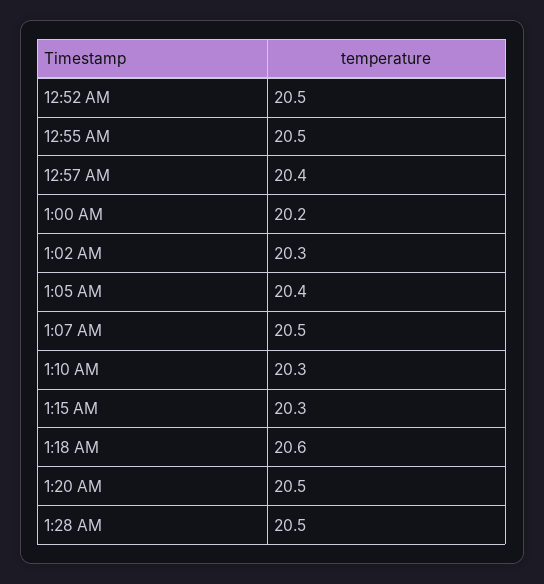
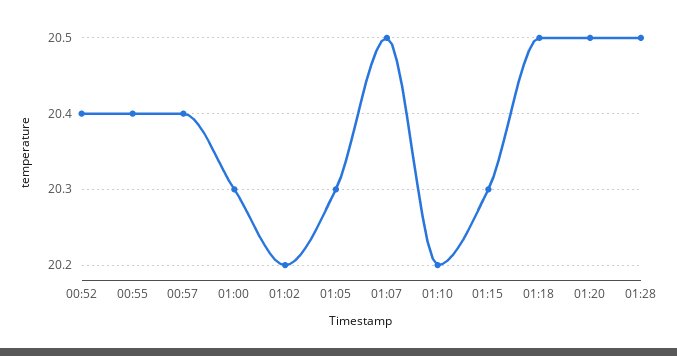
12:52 AM: 20.5 -> 20.4
12:55 AM: 20.5 -> 20.4
1:00 AM: 20.2 -> 20.3
1:02 AM: 20.3 -> 20.2
1:05 AM: 20.4 -> 20.3
1:10 AM: 20.3 -> 20.2
1:18 AM: 20.6 -> 20.5

